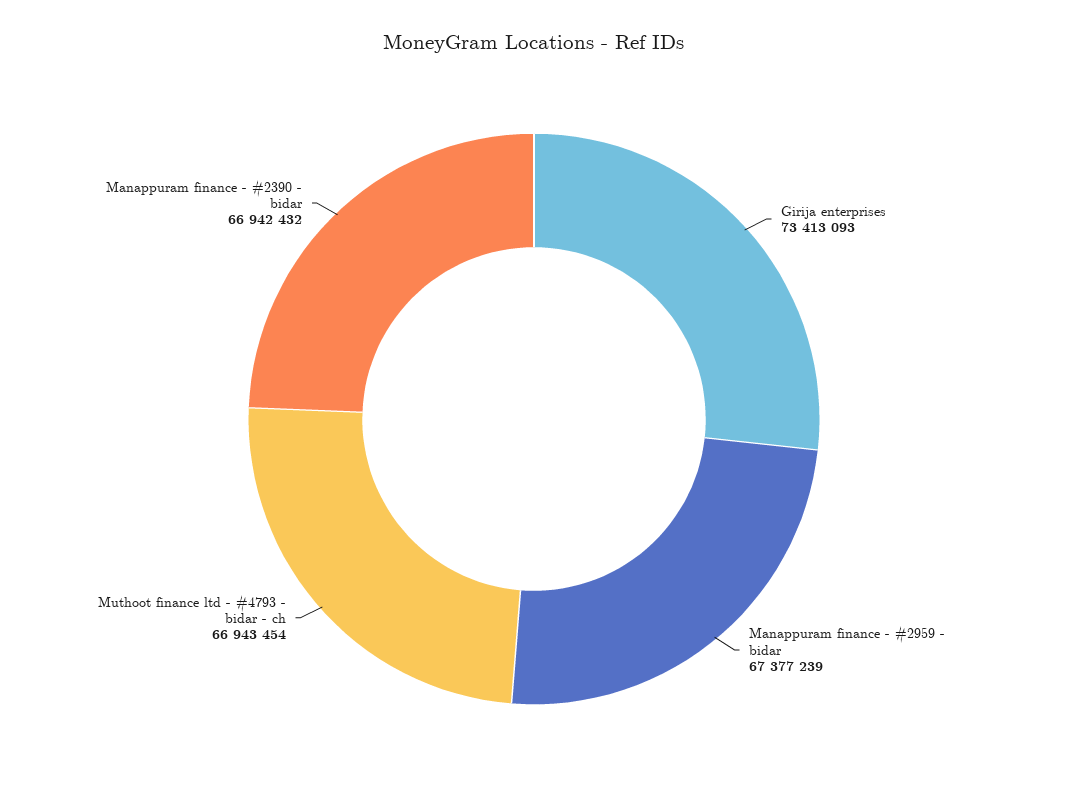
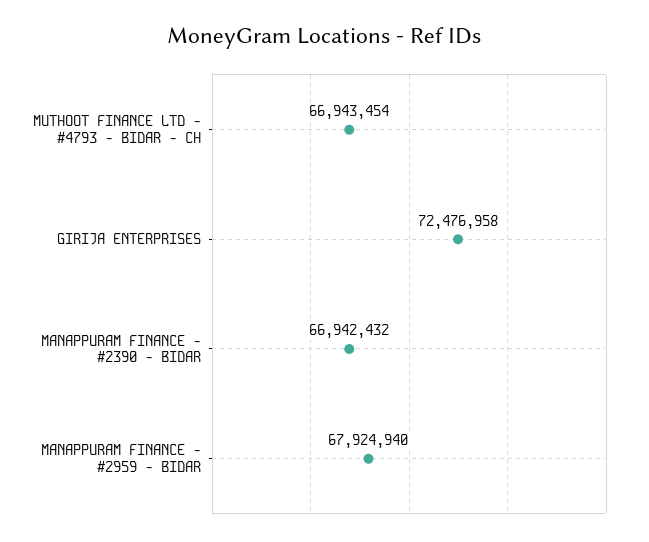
Girija enterprises: 73413093 -> 72476958
Manappuram finance - #2959 - bidar: 67377239 -> 67924940

